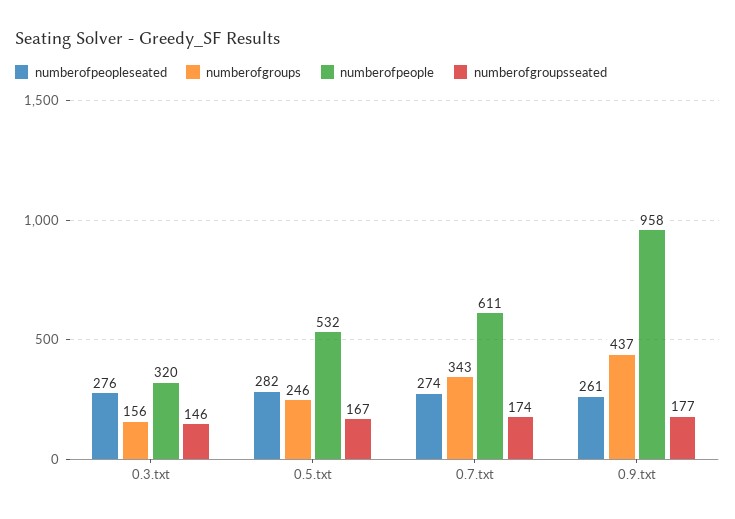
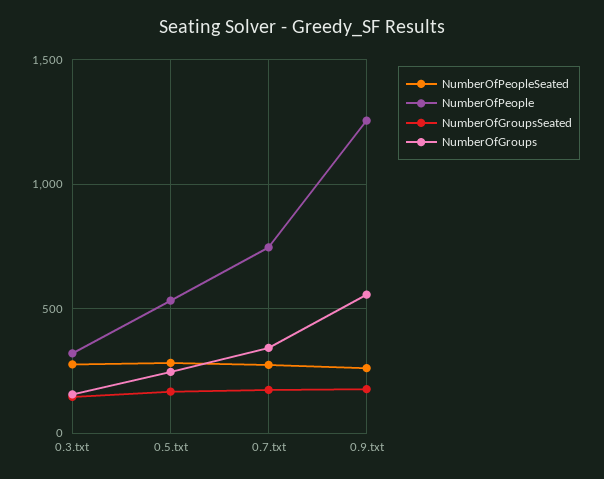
numberofpeople, 0.7.txt: 611 -> 750
numberofgroups, 0.9.txt: 437 -> 550
numberofpeople, 0.9.txt: 958 -> 1250

